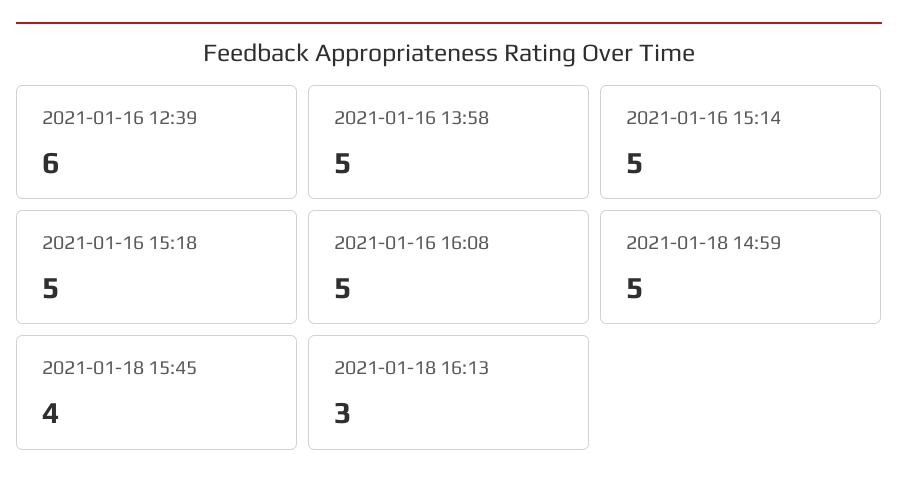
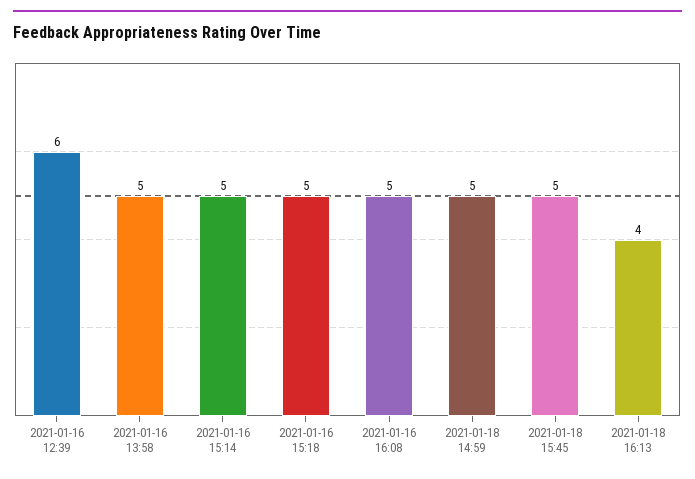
2021-01-18 15:45: 4 -> 5
2021-01-18 16:13: 3 -> 4

